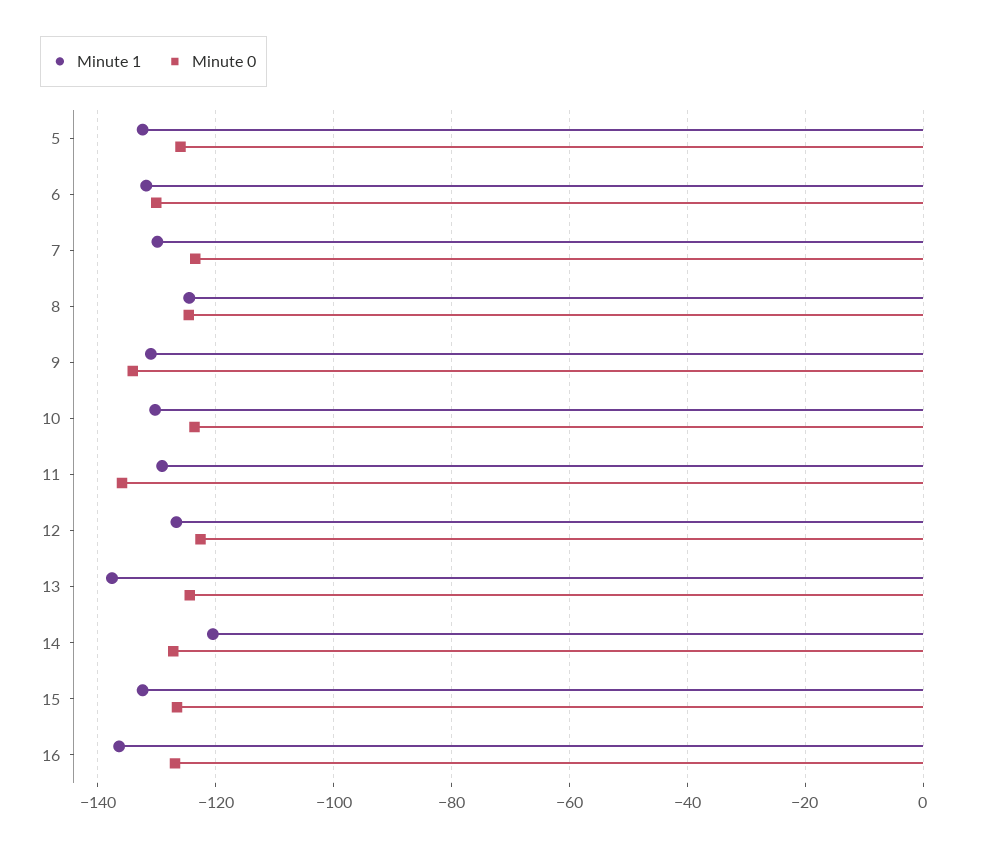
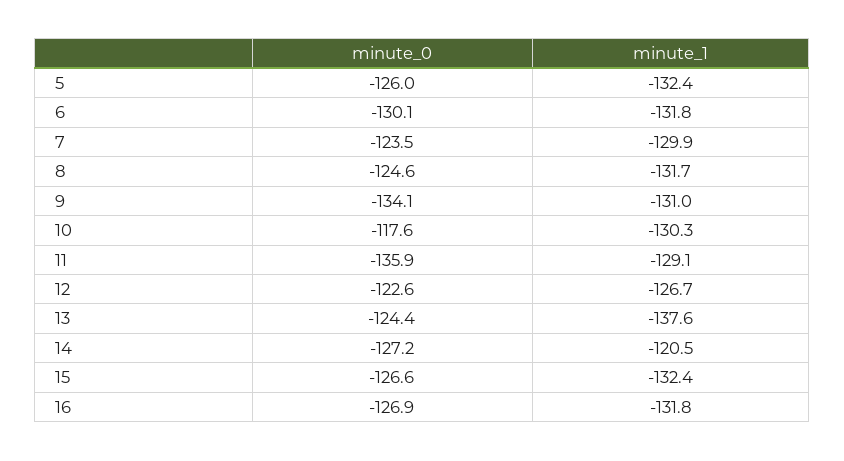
Minute 1, 8: -124 -> -131.7
Minute 0, 10: -124 -> -117.6
Minute 1, 16: -136 -> -131.8

